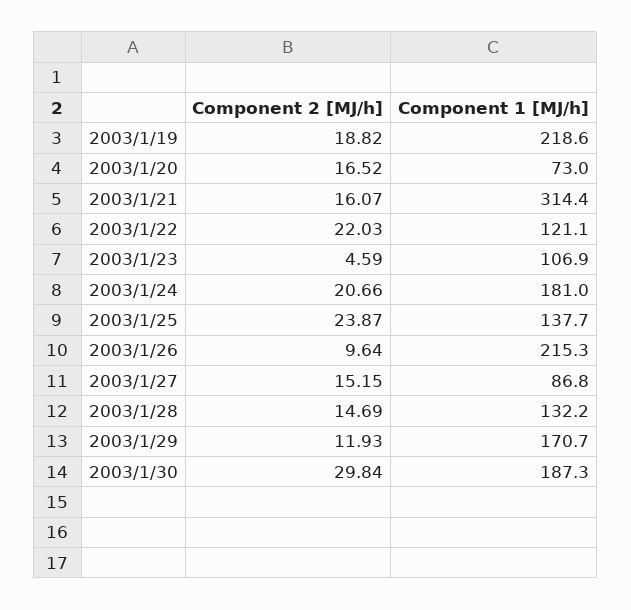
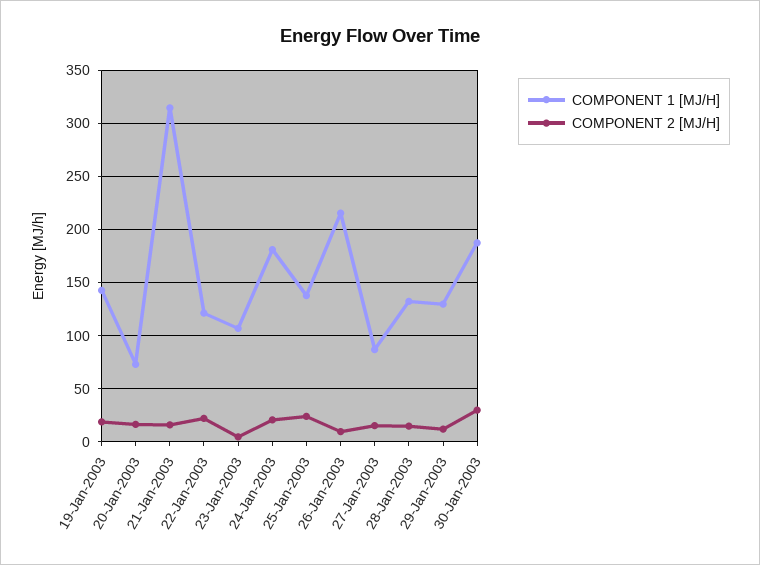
Component 1 [MJ/h], 2003/1/19: 218.6 -> 140
Component 1 [MJ/h], 2003/1/29: 170.7 -> 130

